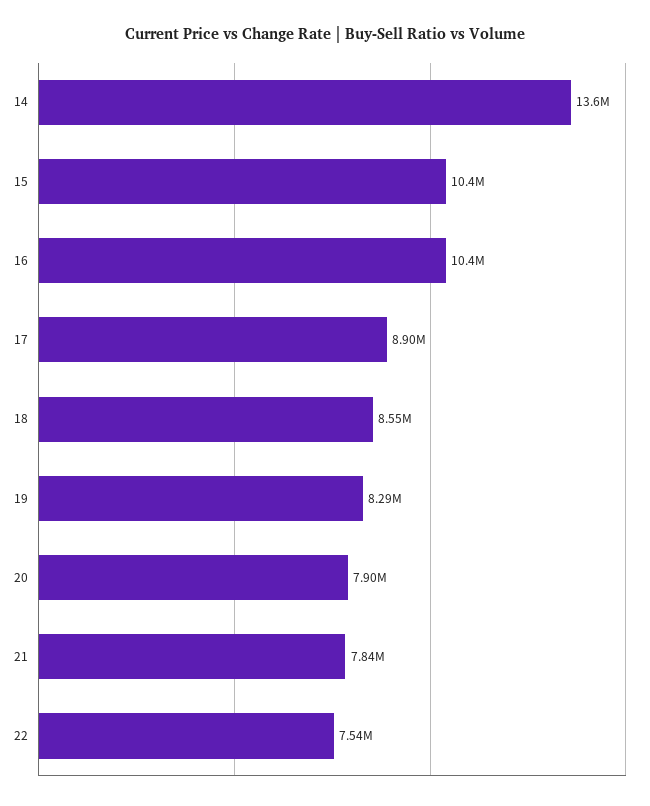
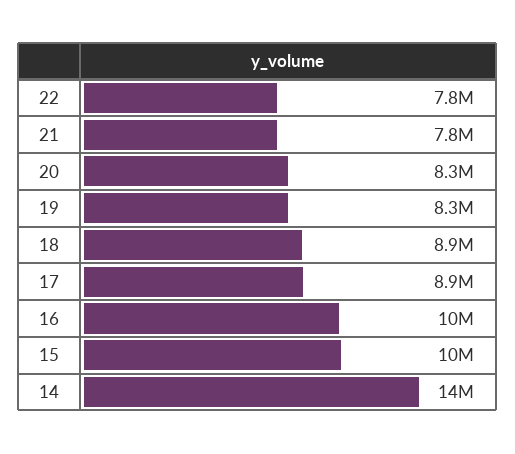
18: 8550000 -> 8900000
20: 7900000 -> 8300000
22: 7540000 -> 7800000

